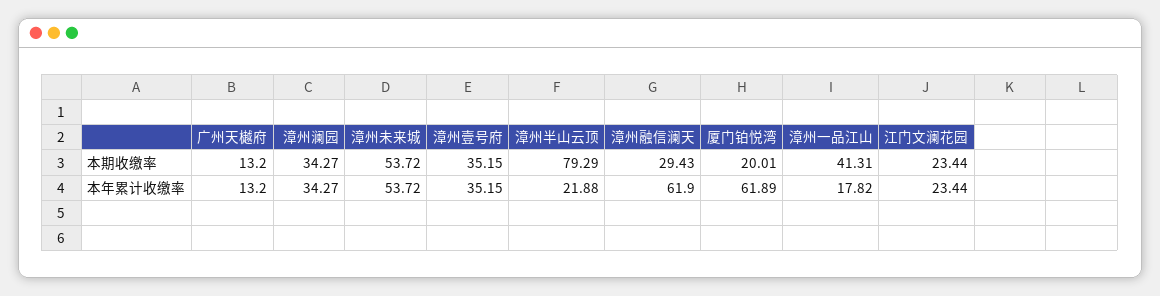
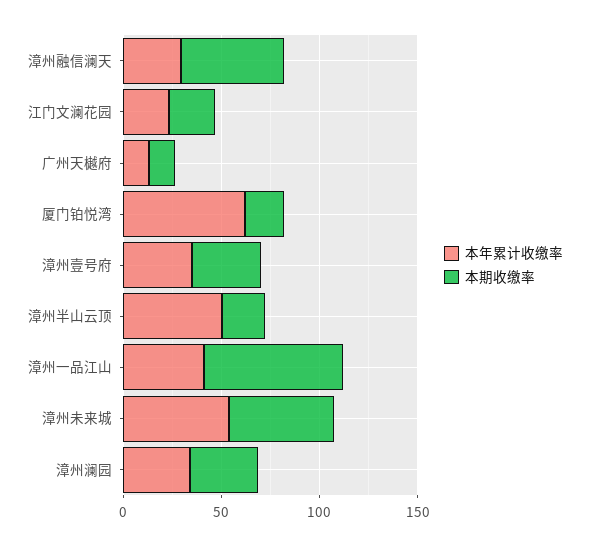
本期收缴率, 漳州半山云顶: 79.29 -> 20
本期收缴率, 漳州融信澜天: 29.43 -> 50
本期收缴率, 漳州一品江山: 41.31 -> 70
本年累计收缴率, 漳州半山云顶: 21.88 -> 50
本年累计收缴率, 漳州融信澜天: 61.9 -> 30
本年累计收缴率, 漳州一品江山: 17.82 -> 40

